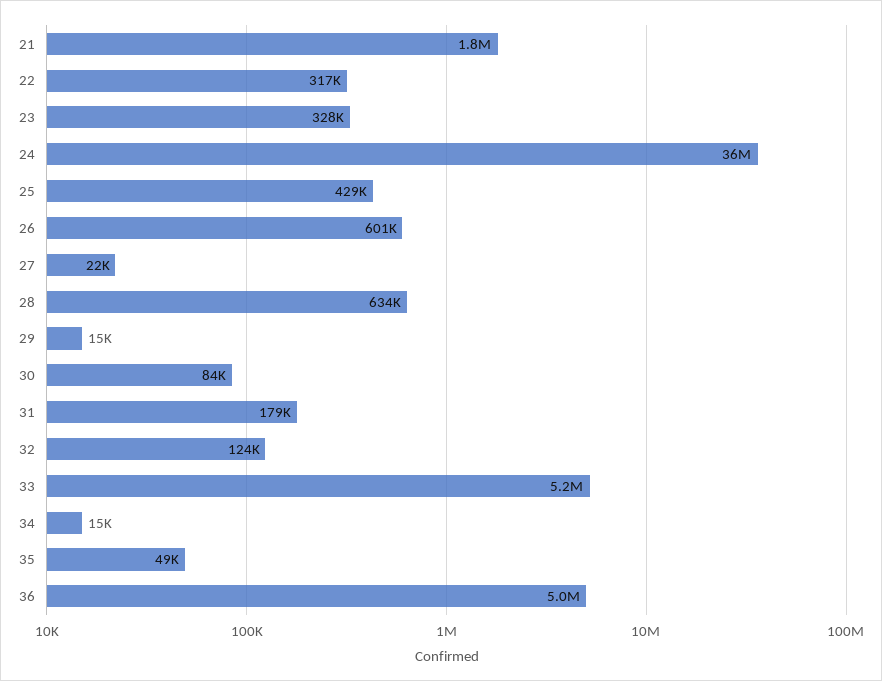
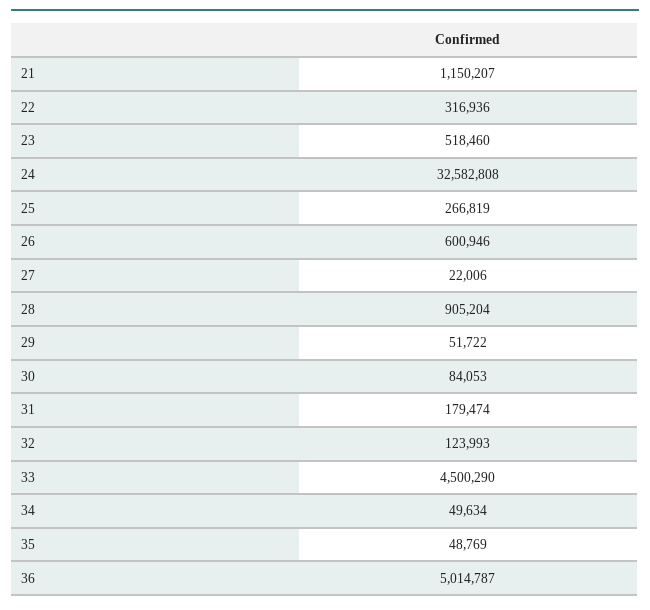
21: 1800000 -> 1150207
23: 328000 -> 518460
24: 36000000 -> 32582808
25: 429000 -> 266819
28: 634000 -> 905204
29: 15000 -> 51722
33: 5200000 -> 4500290
34: 15000 -> 49634

